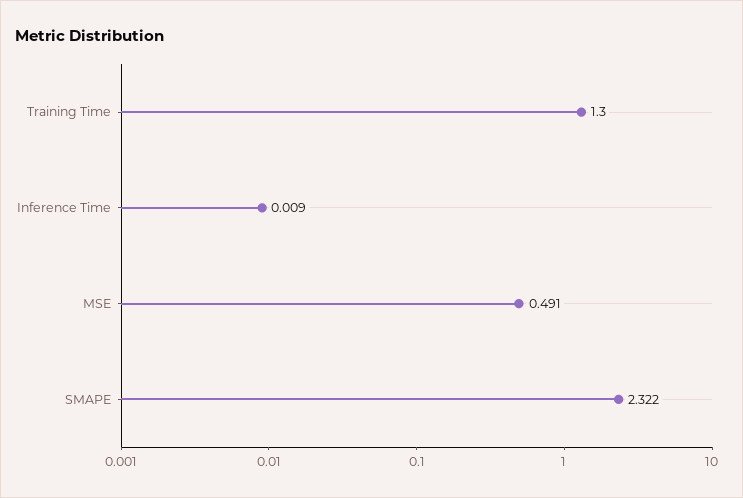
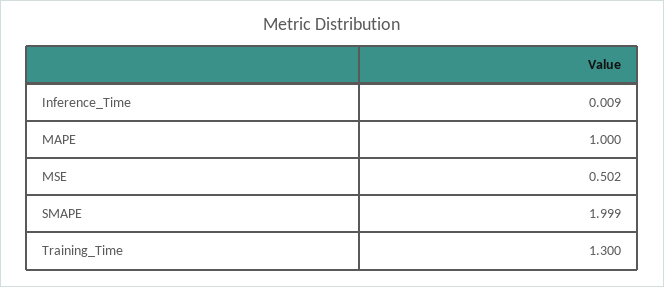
MSE: 0.491 -> 0.502
SMAPE: 2.322 -> 1.999
MAPE: none -> 1

